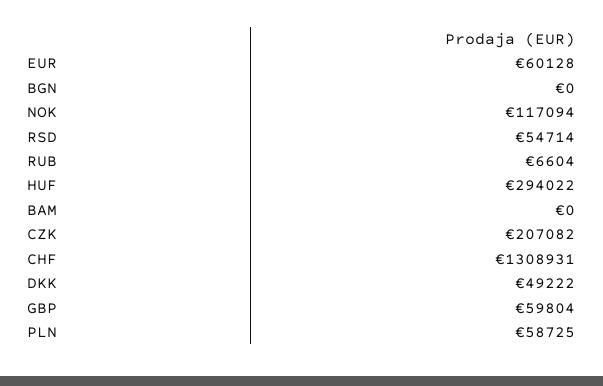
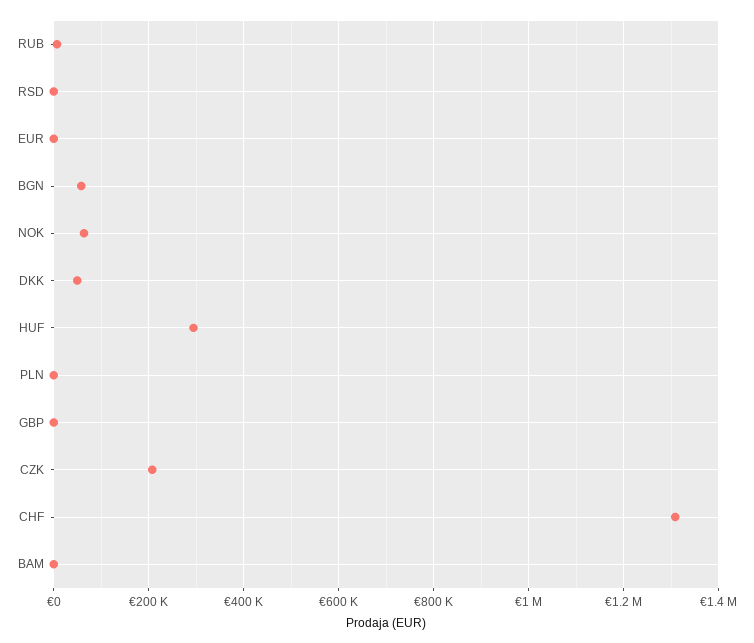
EUR: 60128 -> 0
BGN: 0 -> 60000
NOK: 117094 -> 60000
RSD: 54714 -> 0
GBP: 59804 -> 0
PLN: 58725 -> 0

